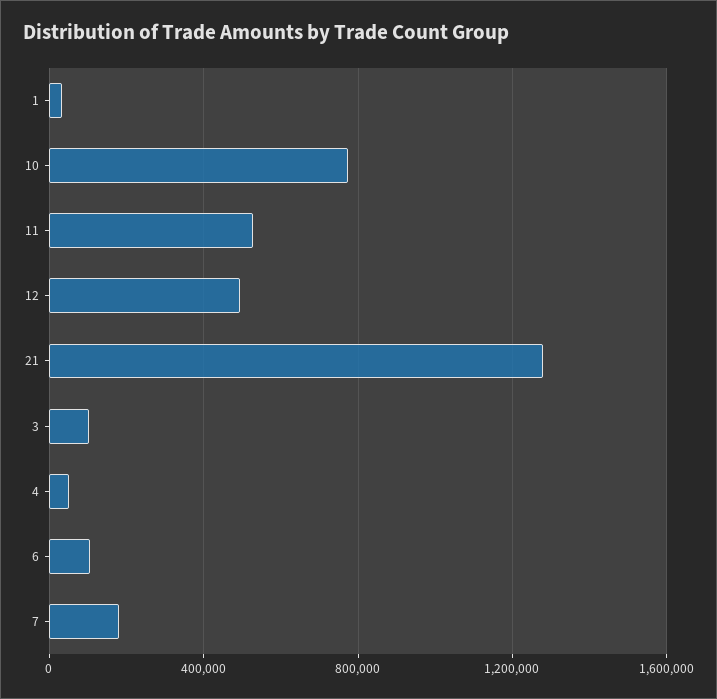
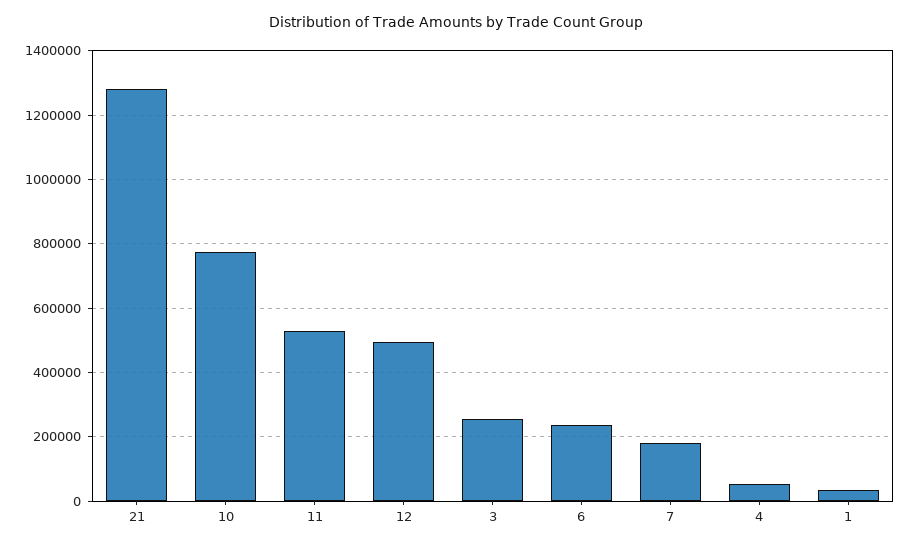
3: 100000 -> 260000
6: 100000 -> 240000

